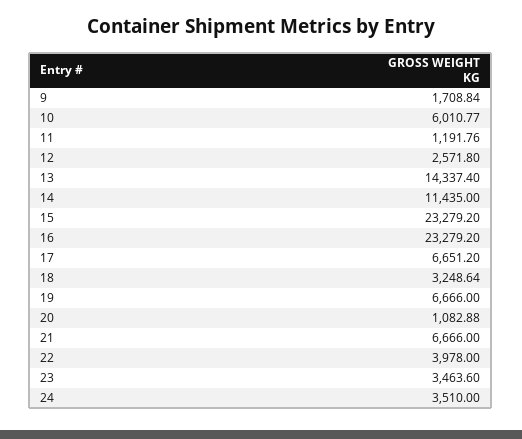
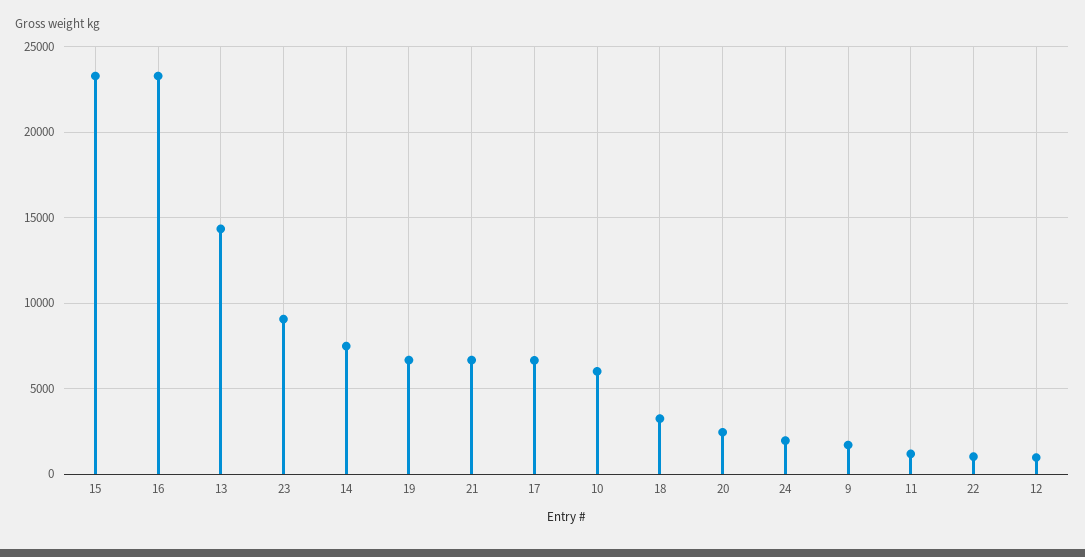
12: 2571.8 -> 1000
14: 11435 -> 7500
20: 1082.88 -> 2500
22: 3978 -> 1000
23: 3463.6 -> 9000
24: 3510 -> 2000

